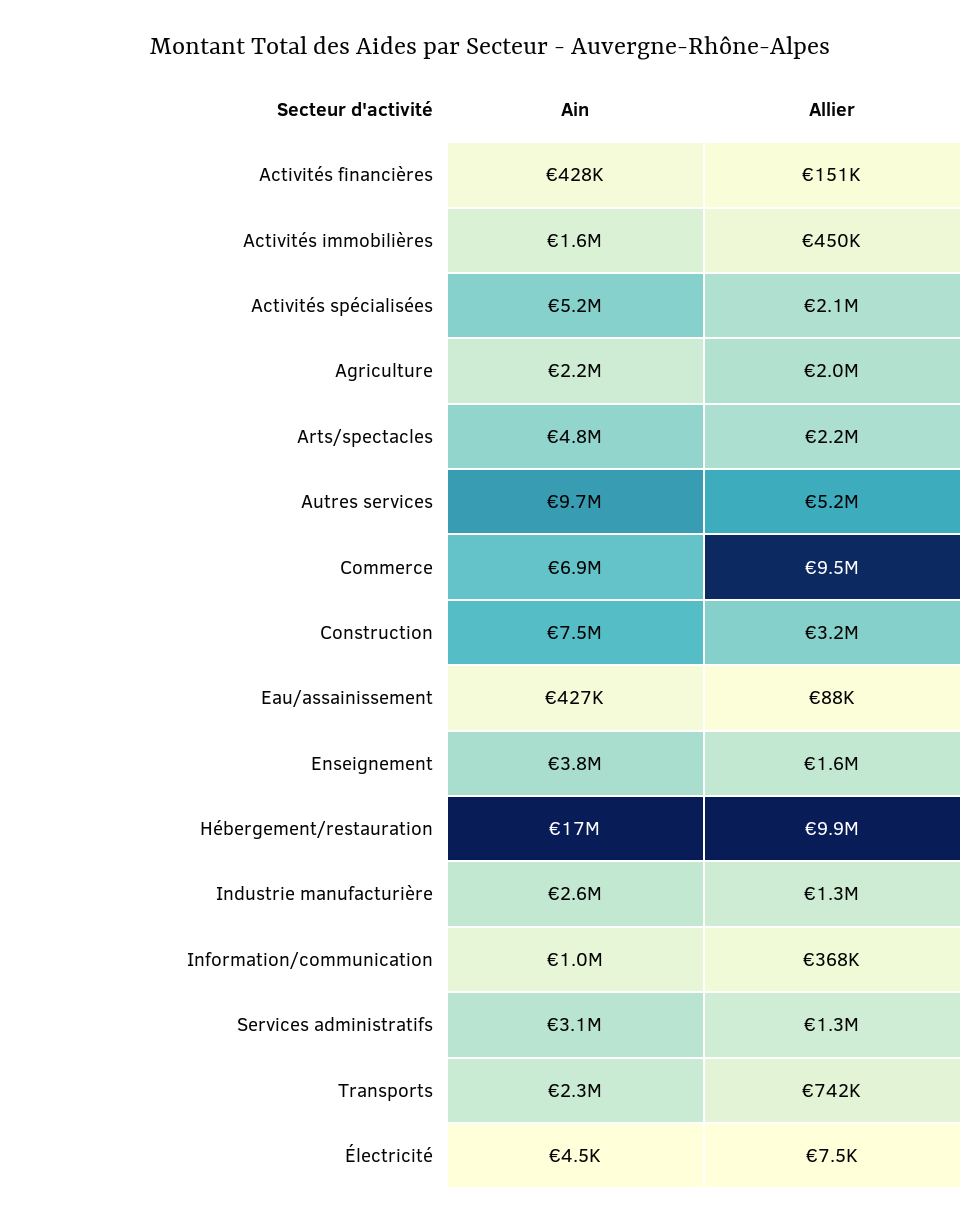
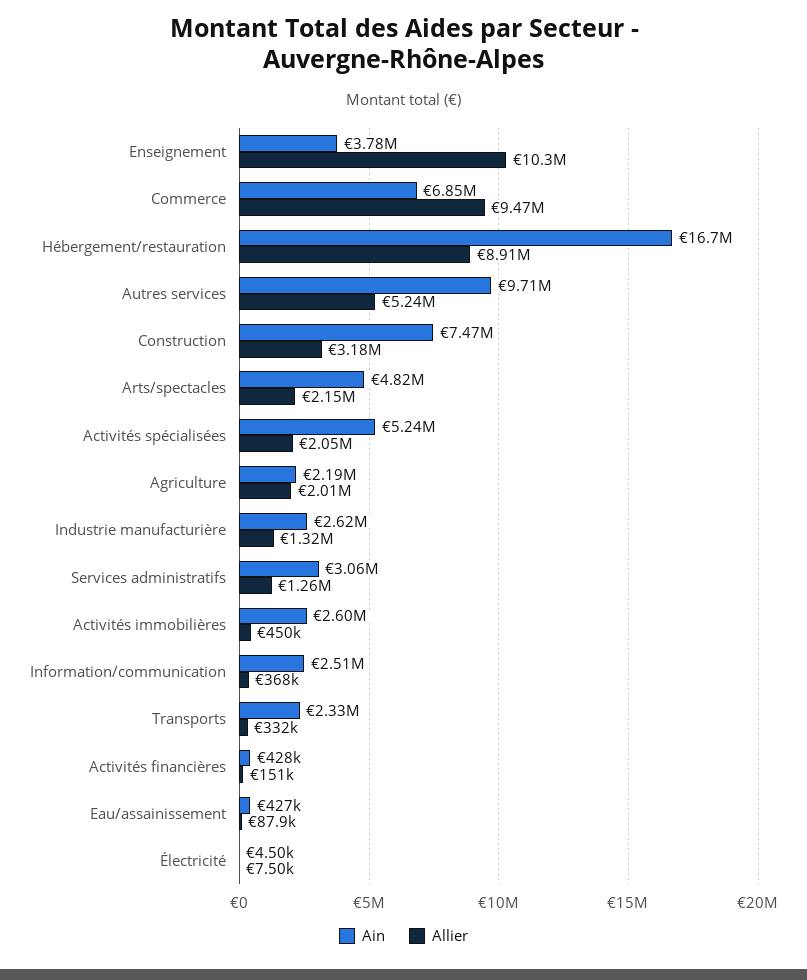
Ain, Activités immobilières: 1600000 -> 2600000
Allier, Enseignement: 1600000 -> 10300000
Allier, Hébergement/restauration: 9900000 -> 8910000
Ain, Information/communication: 1000000 -> 2510000
Allier, Transports: 742000 -> 332000

